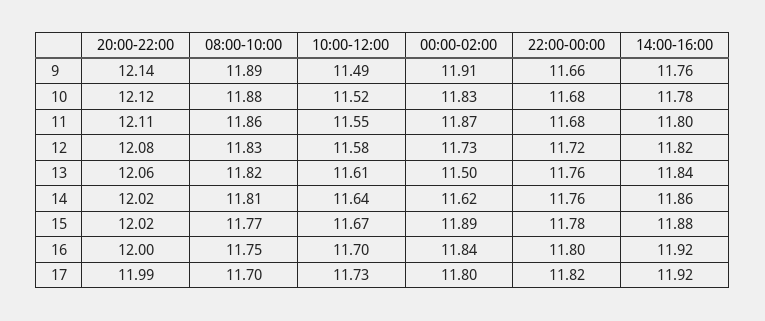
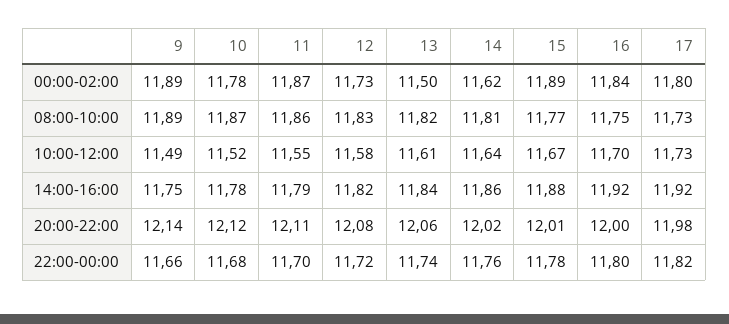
00:00-02:00, 9: 11.91 -> 11.89
14:00-16:00, 9: 11.76 -> 11.75
08:00-10:00, 10: 11.88 -> 11.87
00:00-02:00, 10: 11.83 -> 11.78
22:00-00:00, 11: 11.68 -> 11.7
14:00-16:00, 11: 11.8 -> 11.79
22:00-00:00, 13: 11.76 -> 11.74
20:00-22:00, 15: 12.02 -> 12.01
20:00-22:00, 17: 11.99 -> 11.98
08:00-10:00, 17: 11.7 -> 11.73

